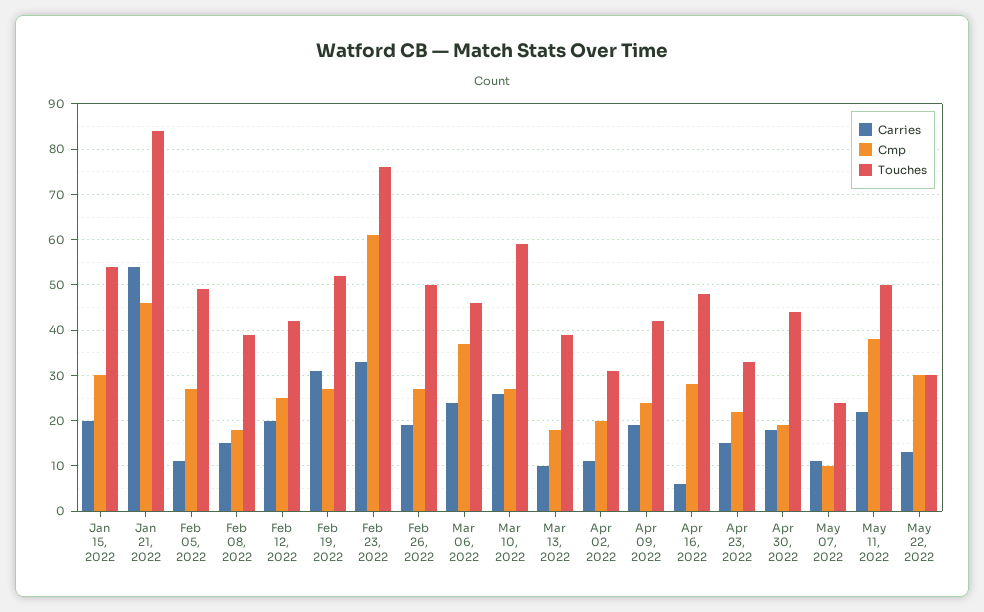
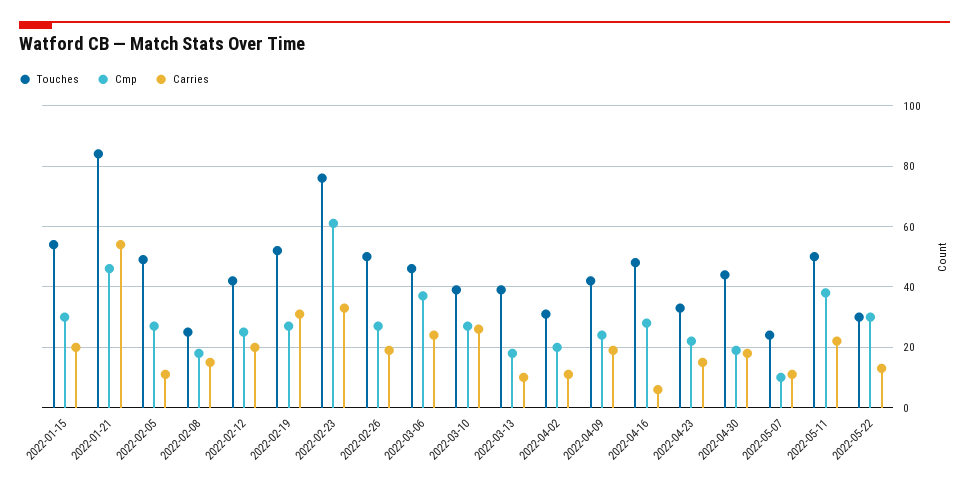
Touches, Feb 08, 2022: 40 -> 25
Touches, Mar 10, 2022: 60 -> 40

